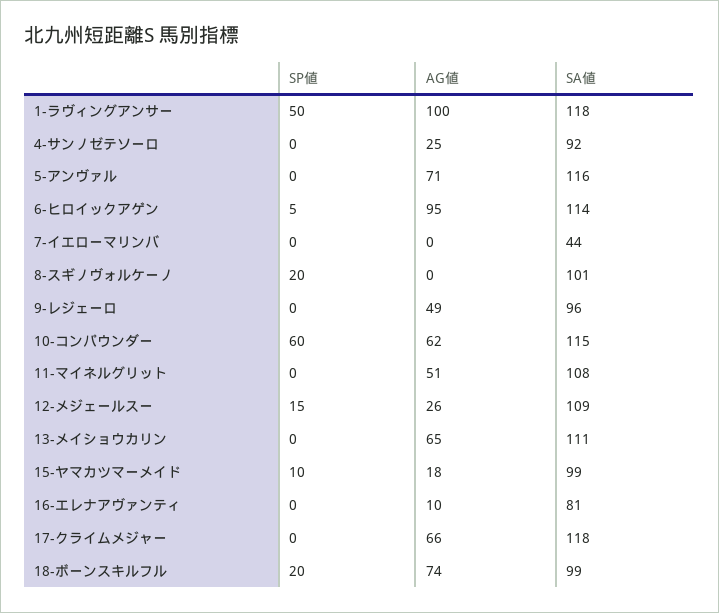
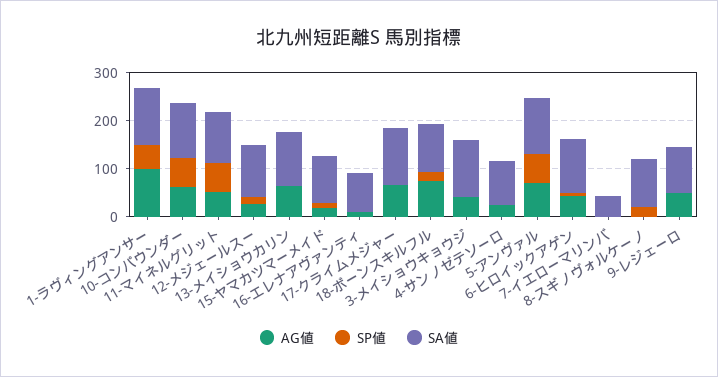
SP値, 5-アンヴァル: 0 -> 60
AG値, 6-ヒロイックアゲン: 95 -> 40
SP値, 11-マイネルグリット: 0 -> 60
AG値, 3-メイショウキョウジ: none -> 40
SP値, 3-メイショウキョウジ: none -> 0
SA値, 3-メイショウキョウジ: none -> 120

